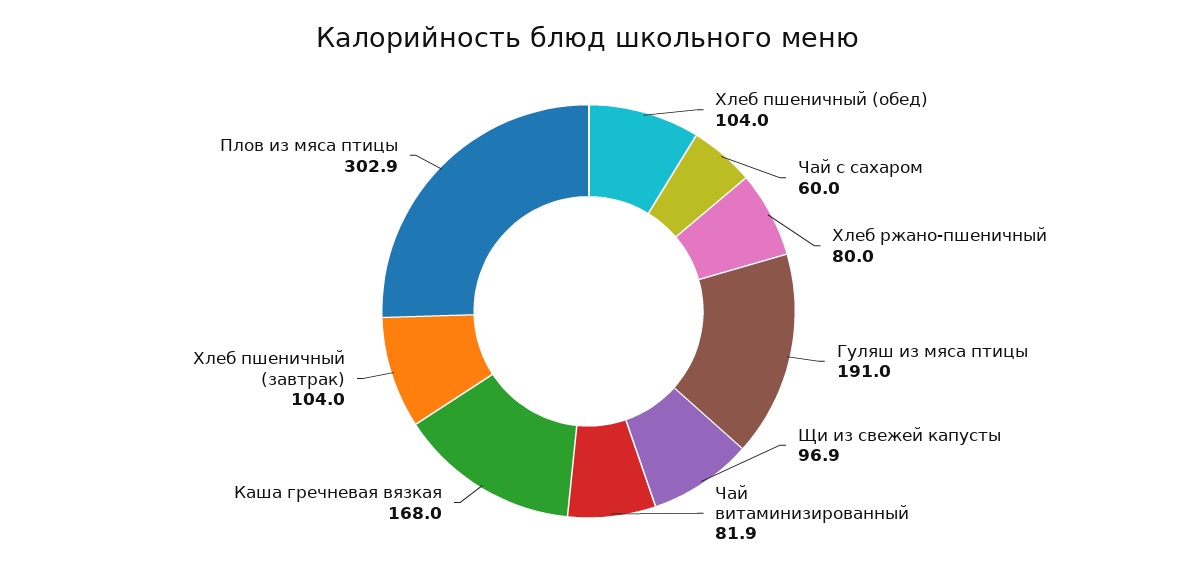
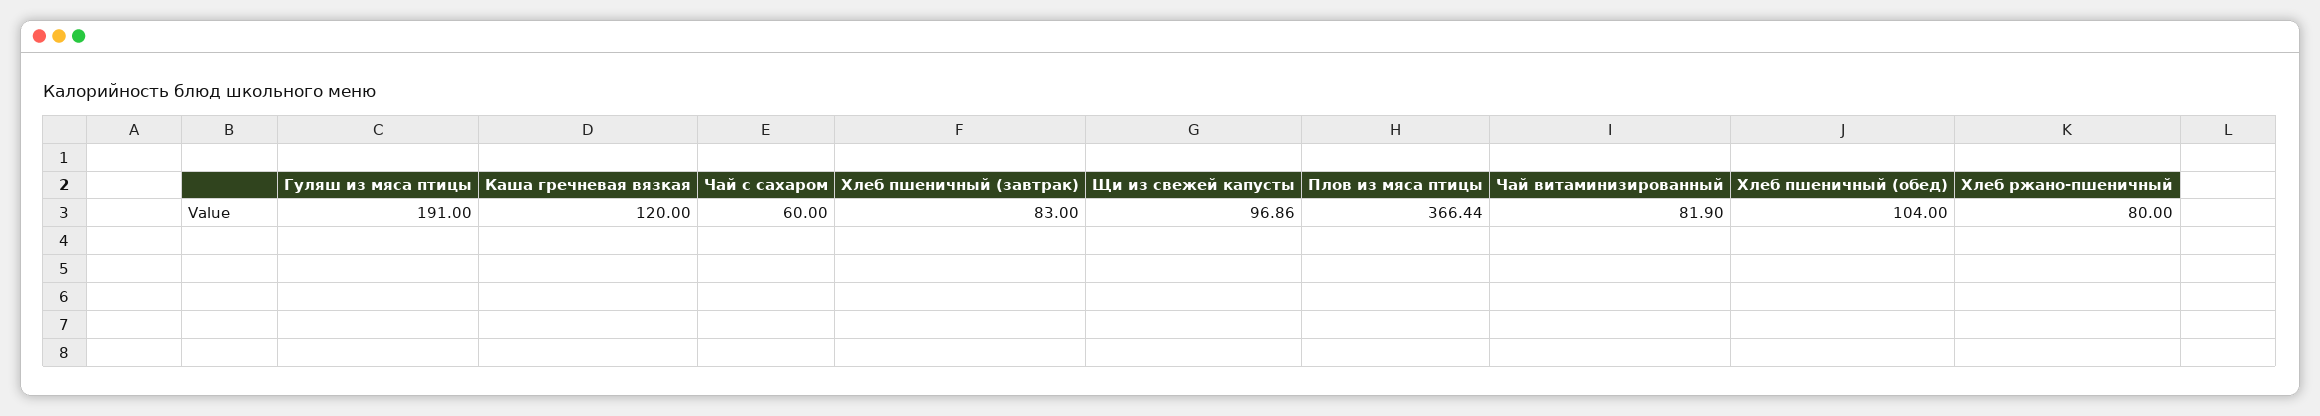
Каша гречневая вязкая: 168 -> 120
Хлеб пшеничный (завтрак): 104 -> 83
Плов из мяса птицы: 302.9 -> 366.44

